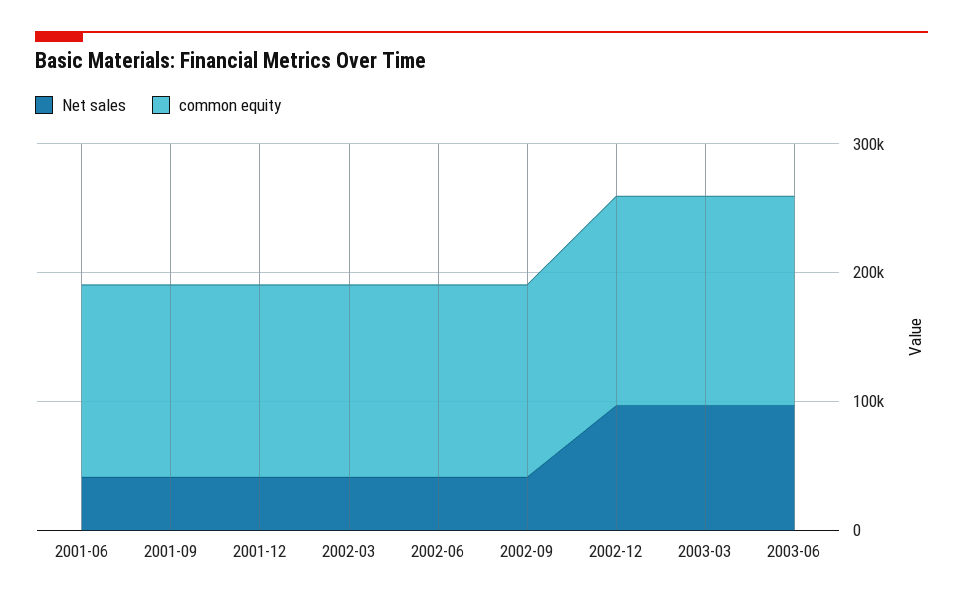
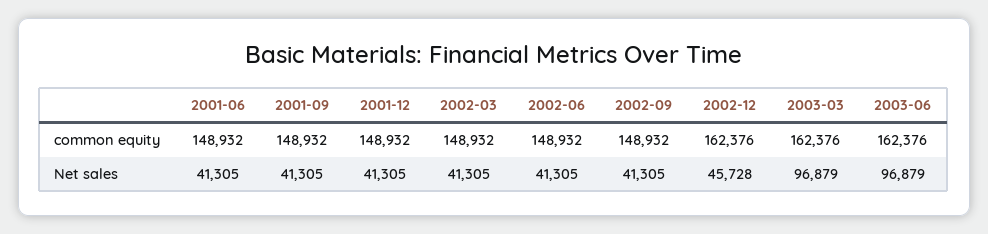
Net sales, 2002-12: 100000 -> 45728

